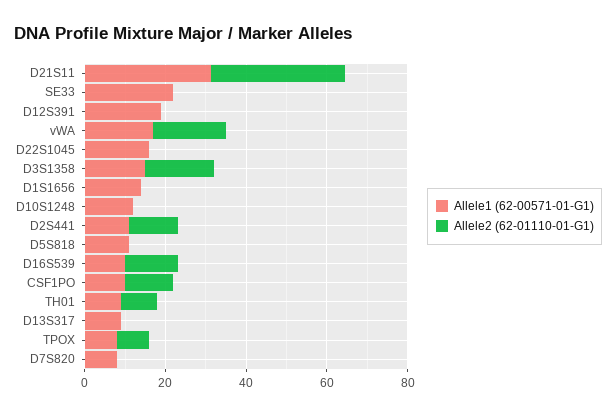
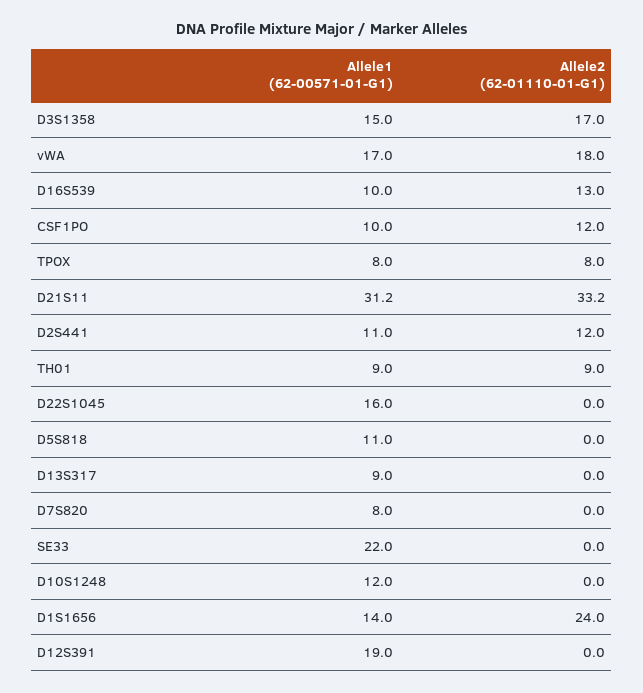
Allele2 (62-01110-01-G1), D1S1656: 0 -> 24

